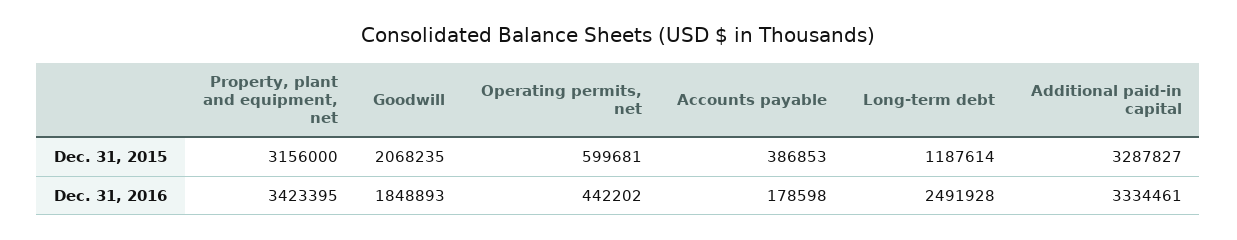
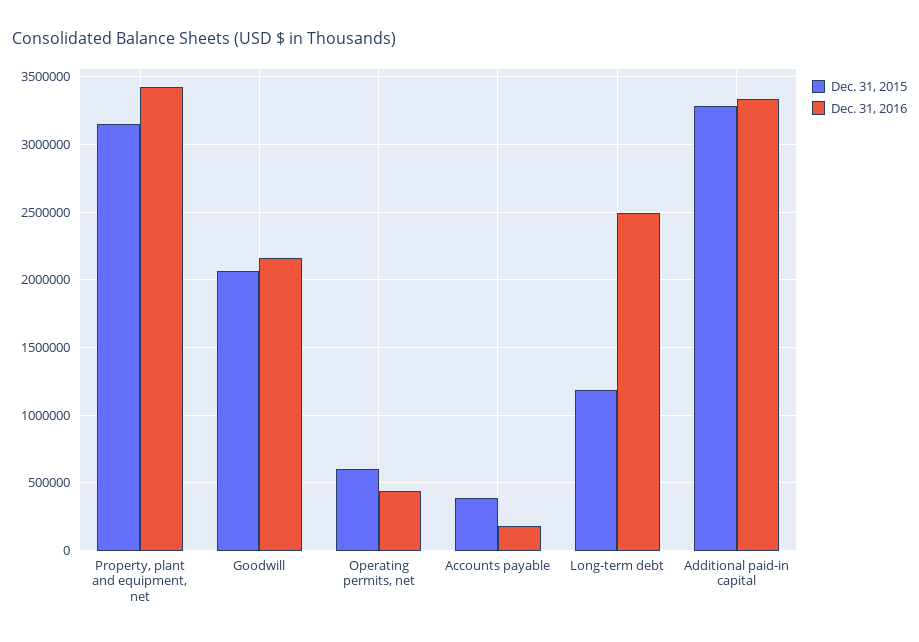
Dec. 31, 2016, Goodwill: 1848893 -> 2150000

